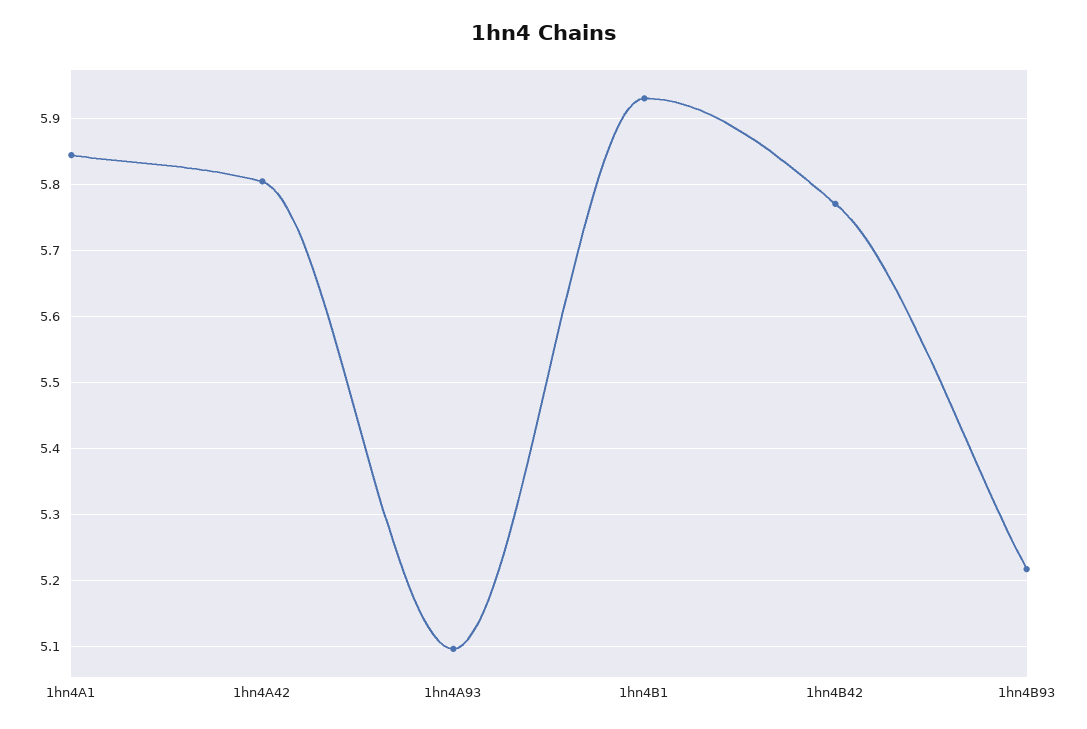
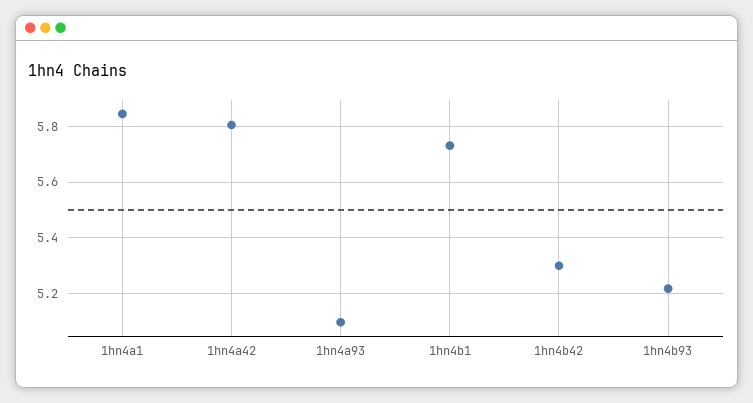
1hn4B1: 5.93 -> 5.725
1hn4B42: 5.77 -> 5.3

